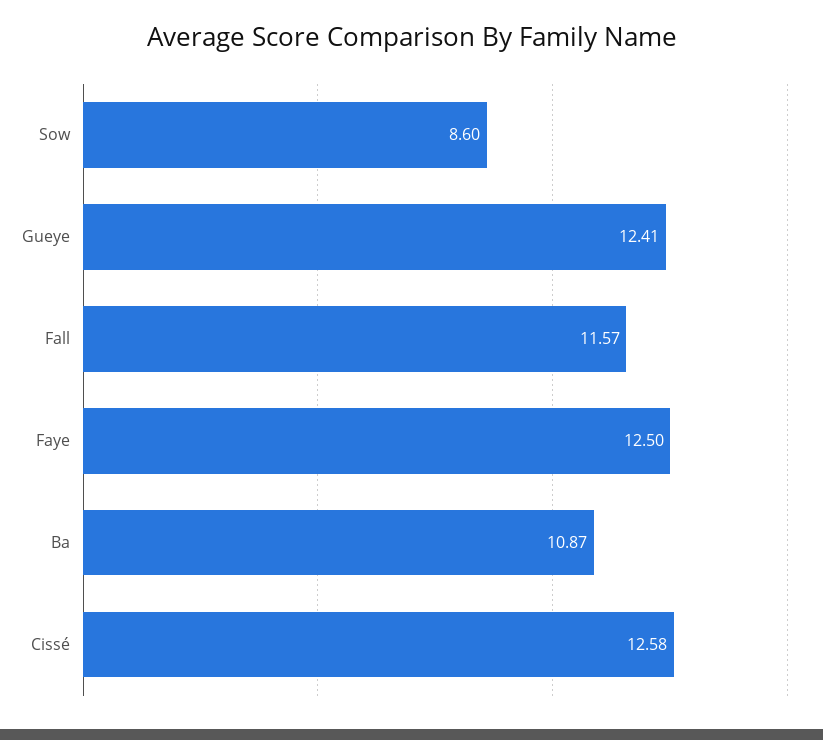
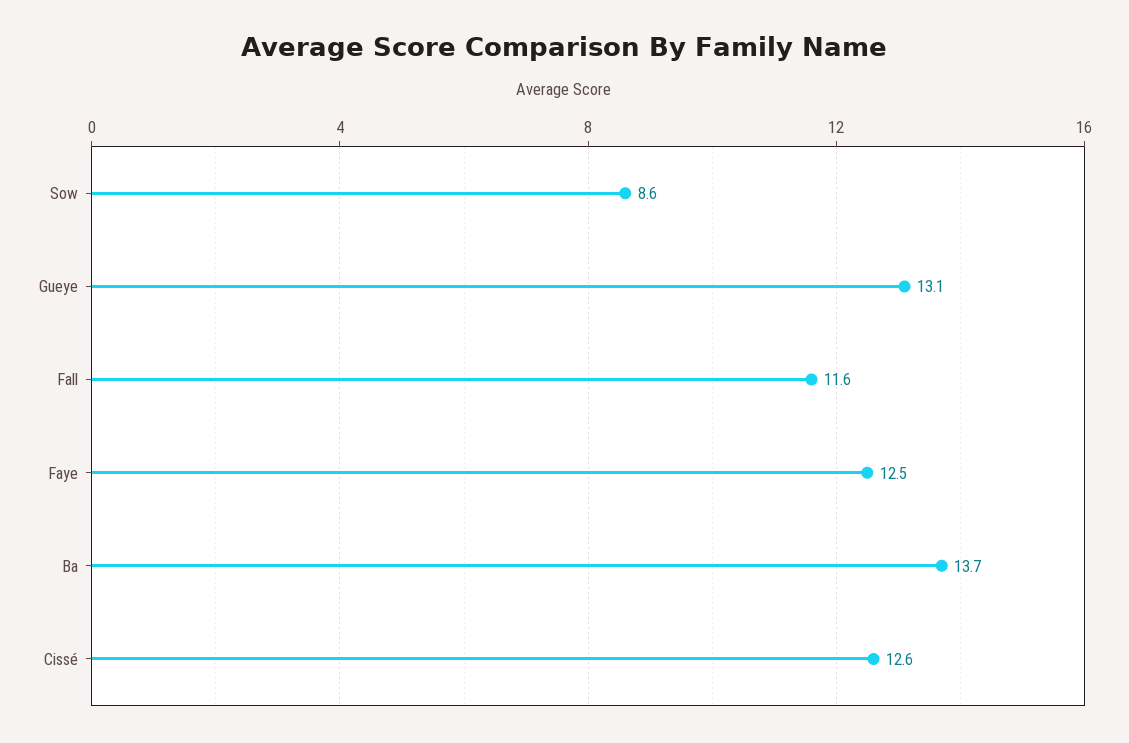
Gueye: 12.41 -> 13.1
Ba: 10.87 -> 13.7

